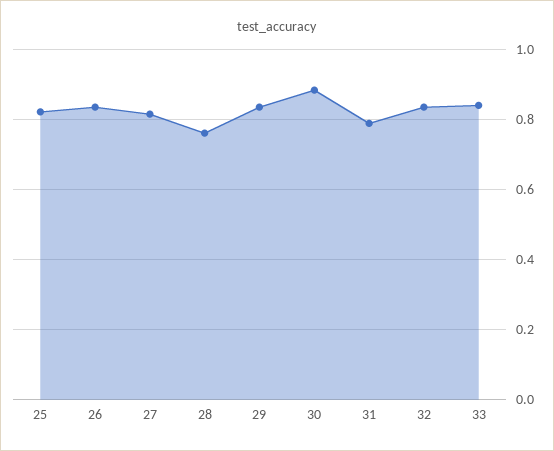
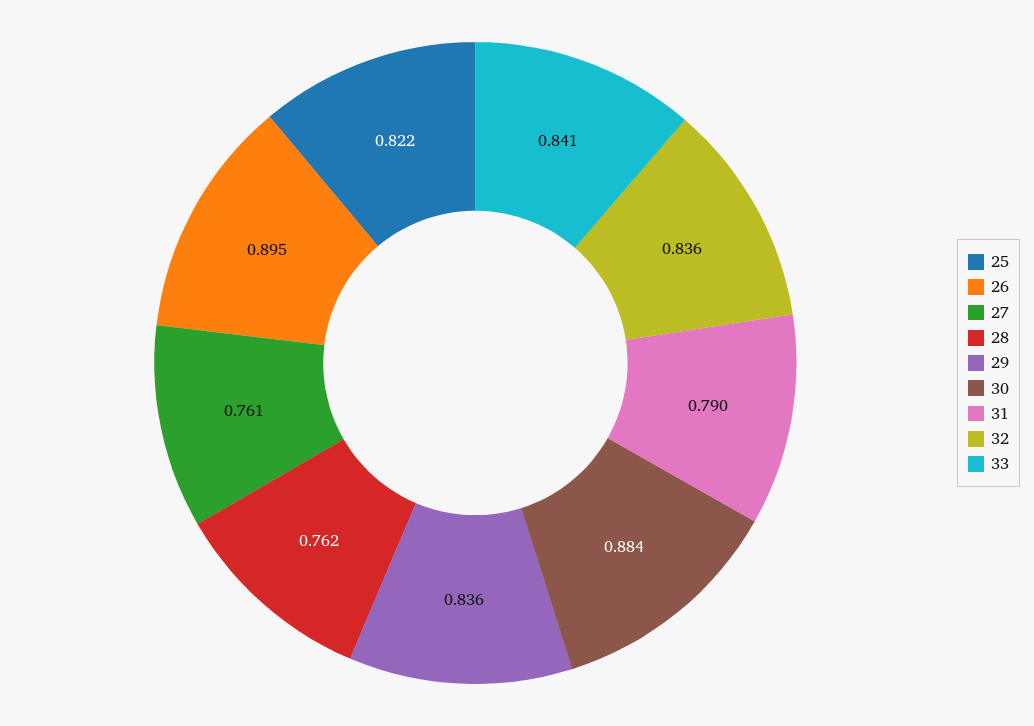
26: 0.84 -> 0.895
27: 0.82 -> 0.761

